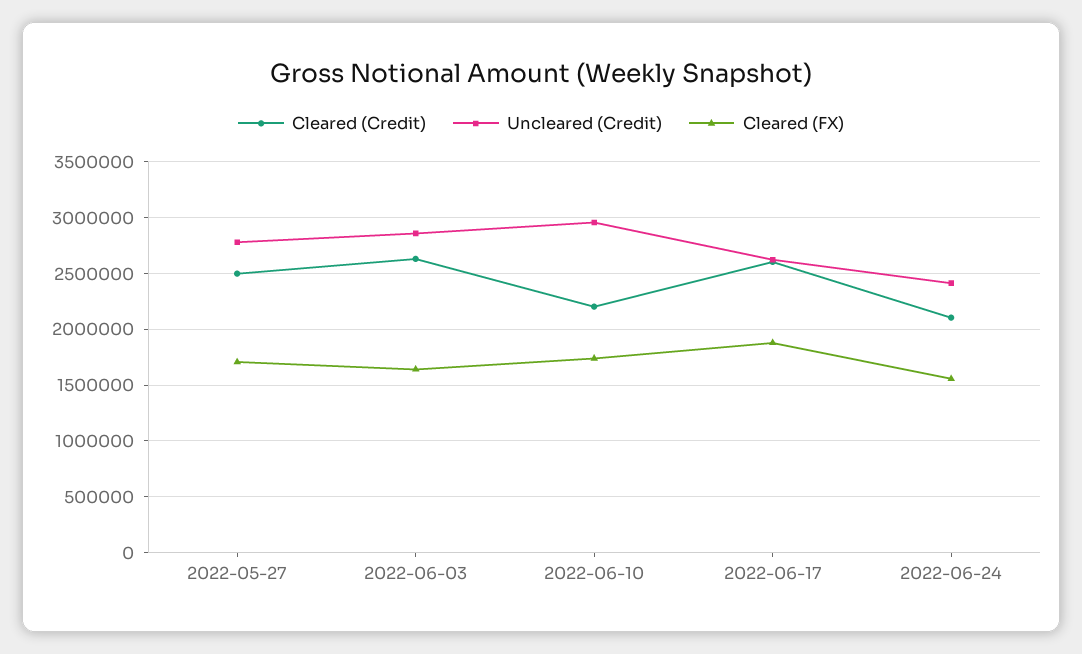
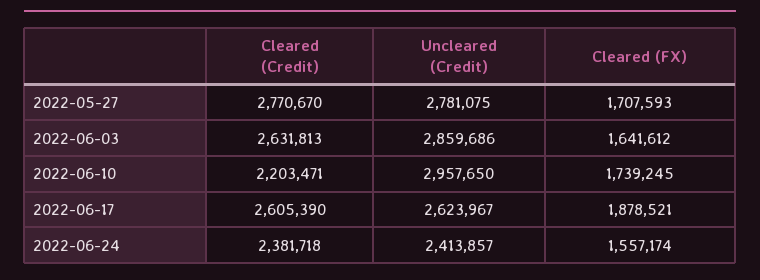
Cleared (Credit), 2022-05-27: 2500000 -> 2770670
Cleared (Credit), 2022-06-24: 2100000 -> 2381718

